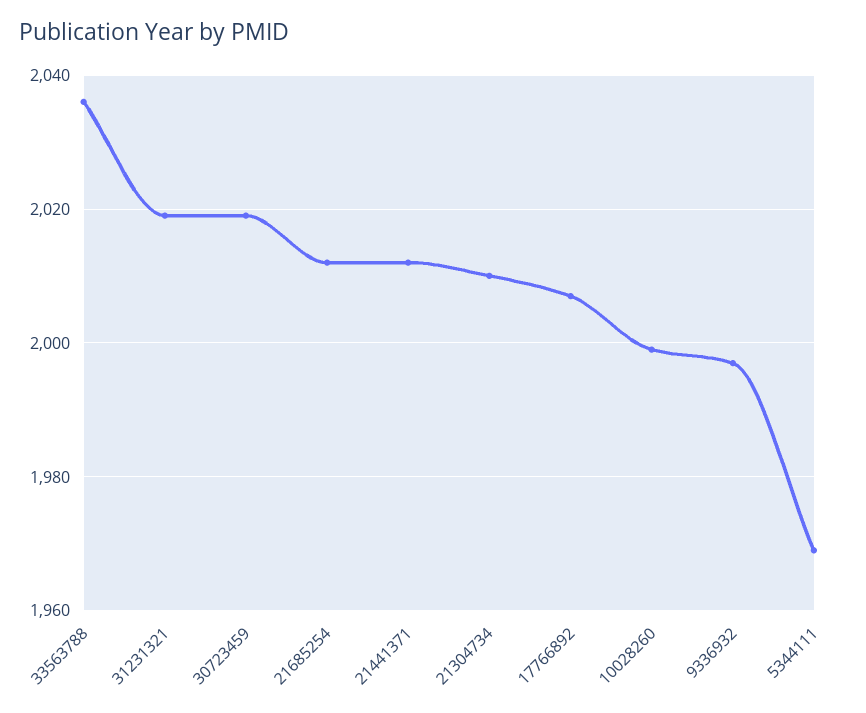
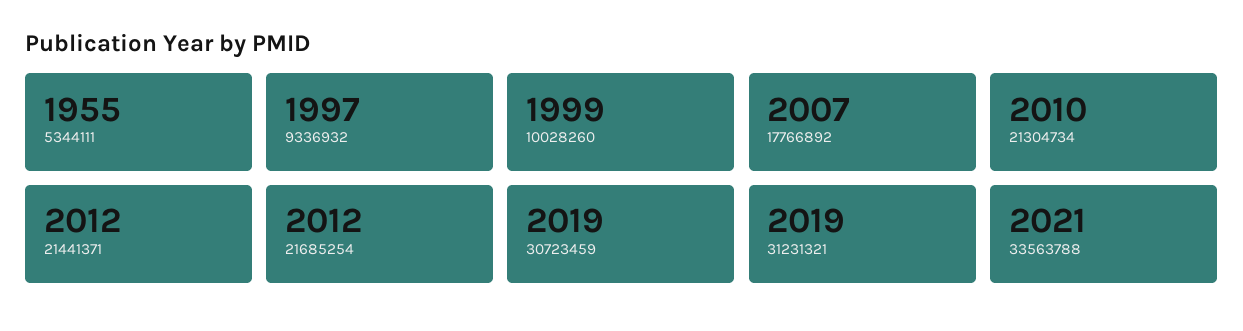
33563788: 2035 -> 2021
5344111: 1970 -> 1955

